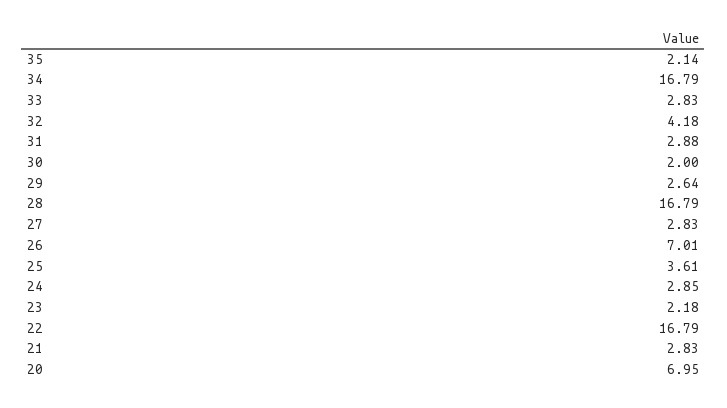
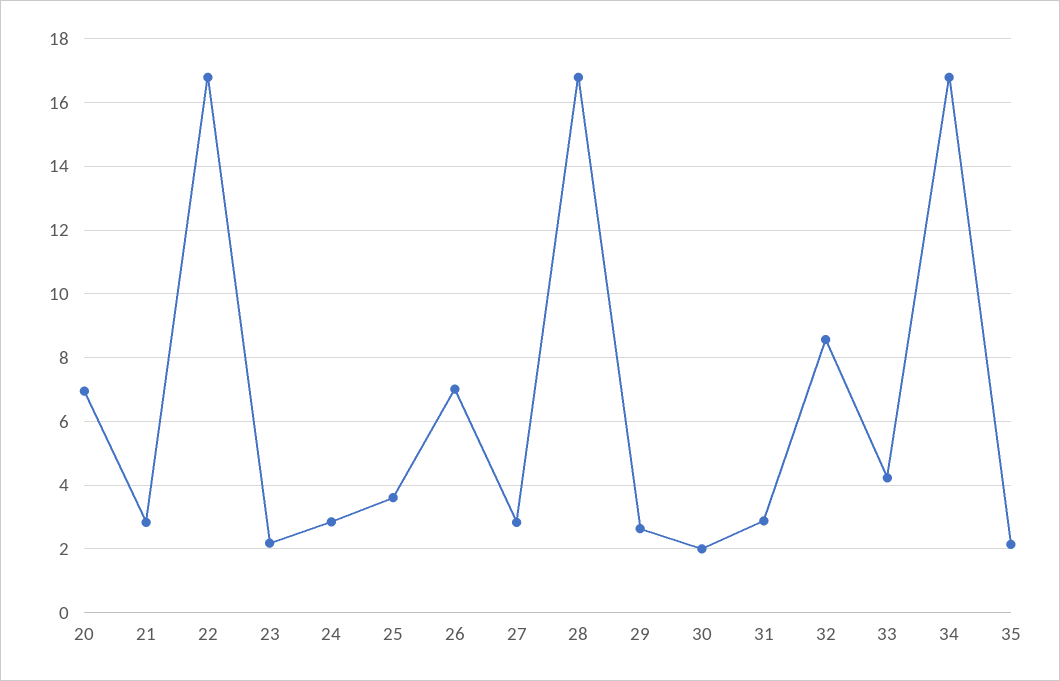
33: 2.83 -> 4.2
32: 4.18 -> 8.6

